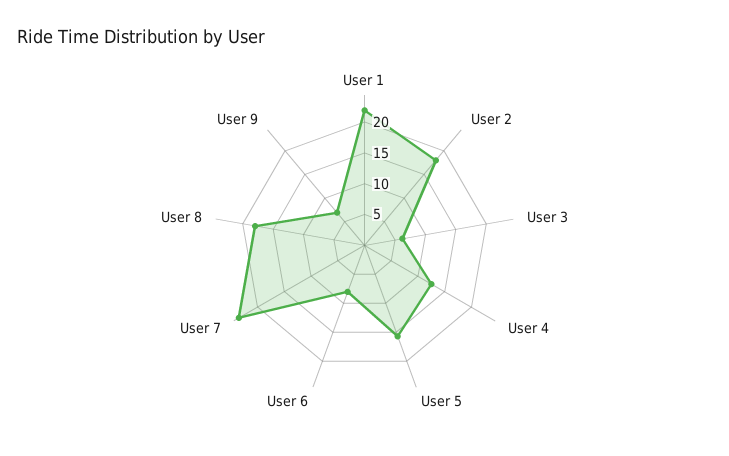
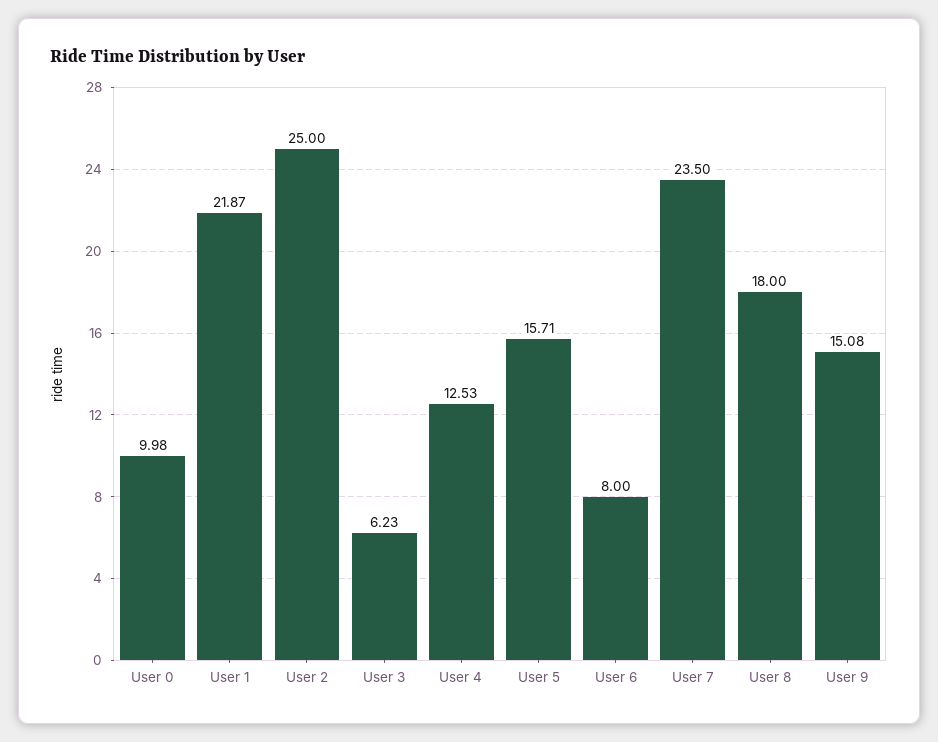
User 2: 17.5 -> 25
User 9: 7.5 -> 15.08
User 0: none -> 9.98

